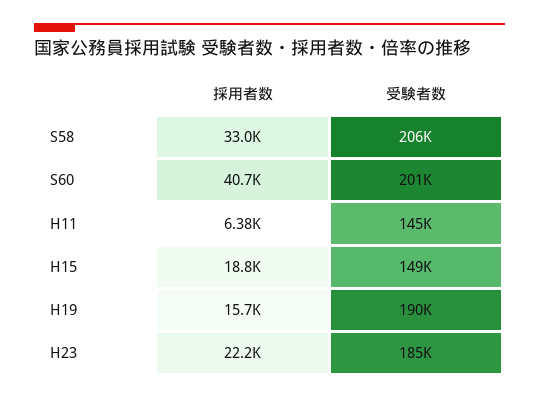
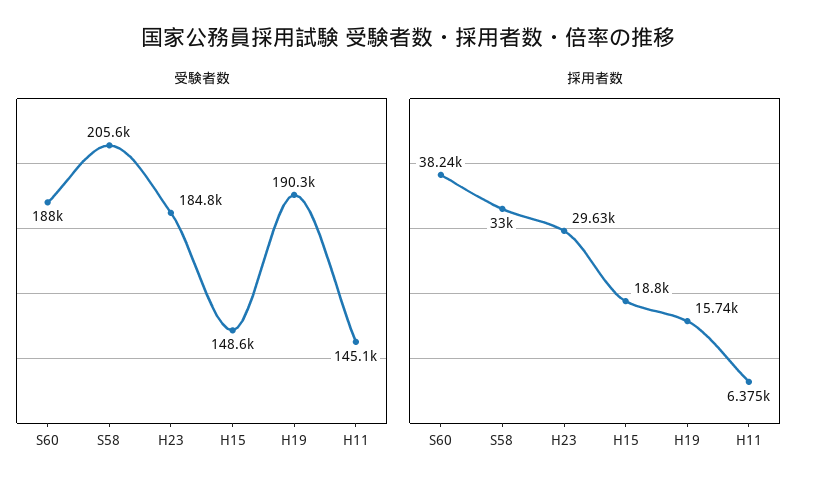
採用者数, S60: 40700 -> 38240
受験者数, S60: 201000 -> 188000
採用者数, H23: 22200 -> 29630

